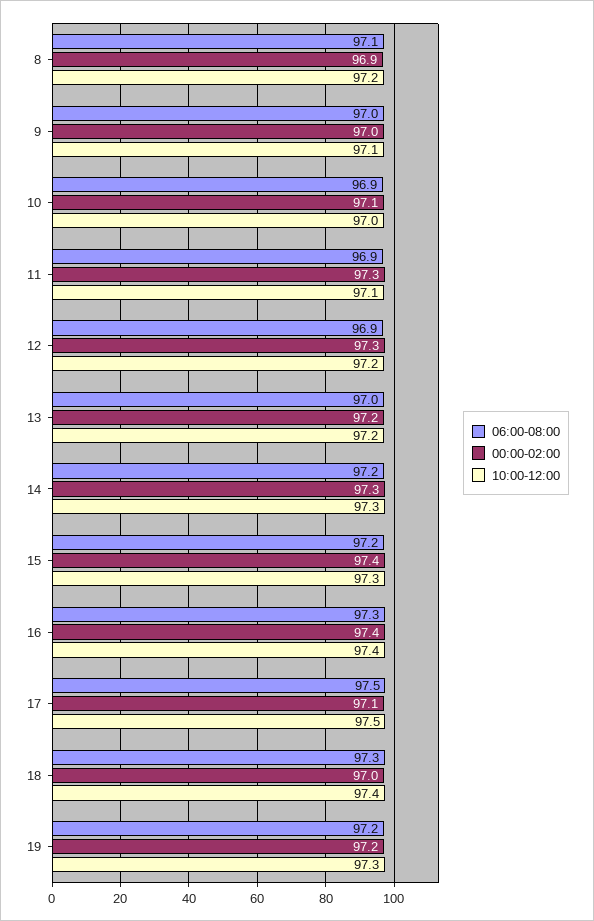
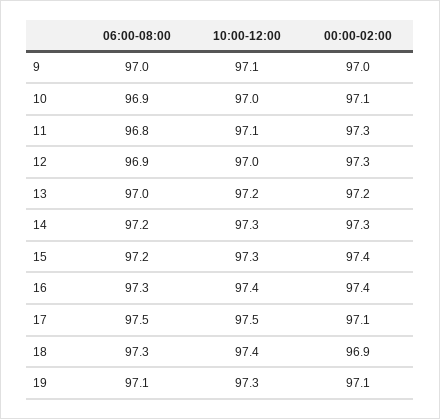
06:00-08:00, 8: 97.1 -> none
00:00-02:00, 8: 96.9 -> none
10:00-12:00, 8: 97.2 -> none
06:00-08:00, 11: 96.9 -> 96.8
10:00-12:00, 12: 97.2 -> 97
00:00-02:00, 18: 97 -> 96.9
06:00-08:00, 19: 97.2 -> 97.1
00:00-02:00, 19: 97.2 -> 97.1

